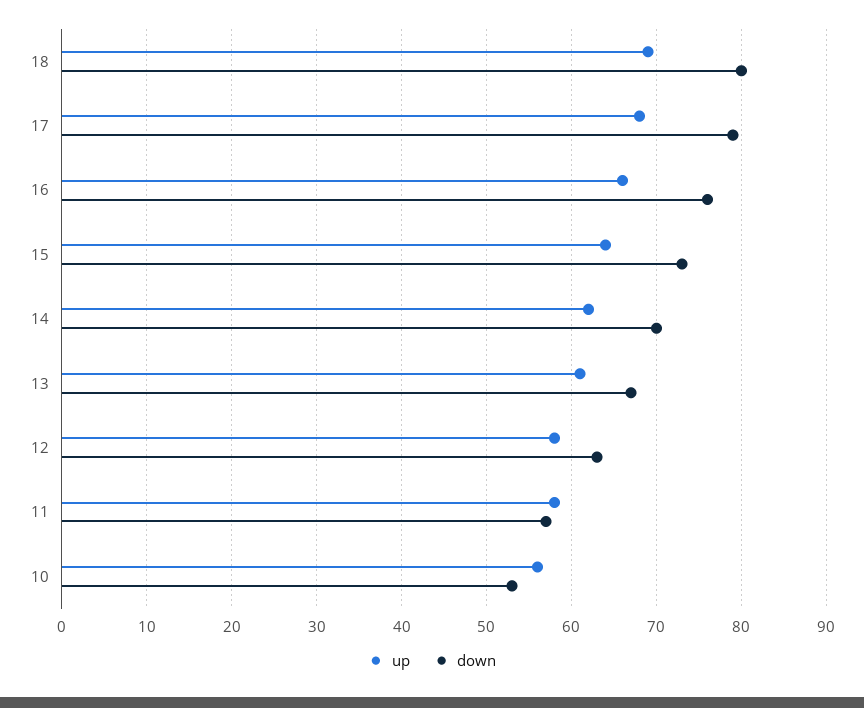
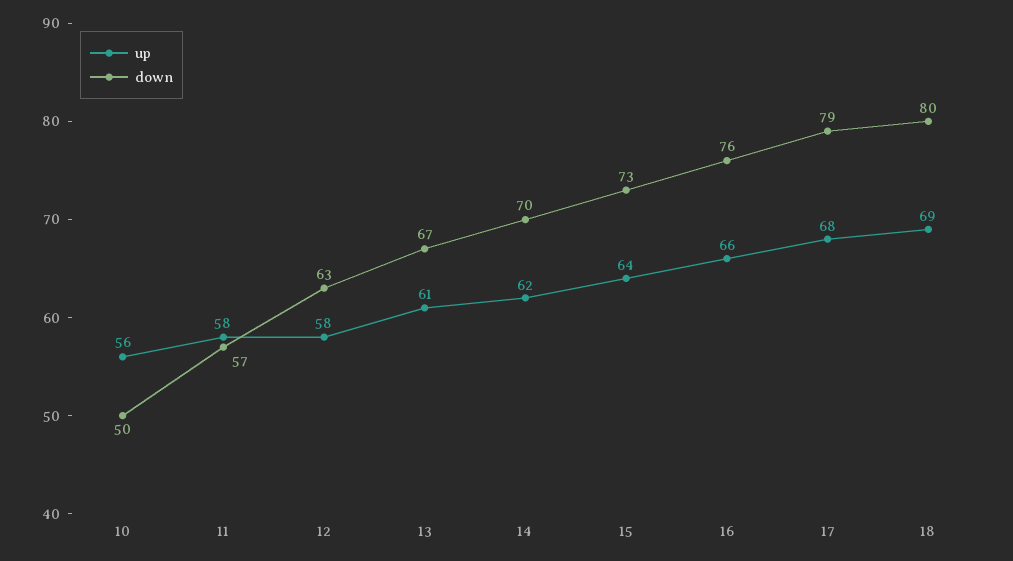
down, 10: 53 -> 50

